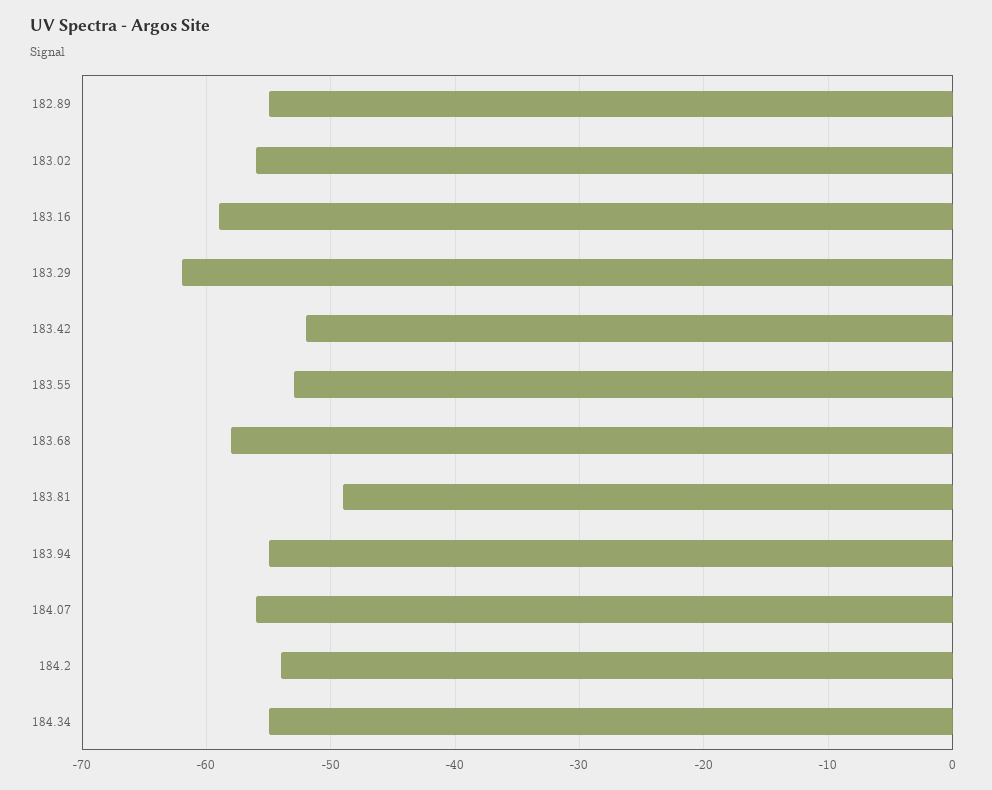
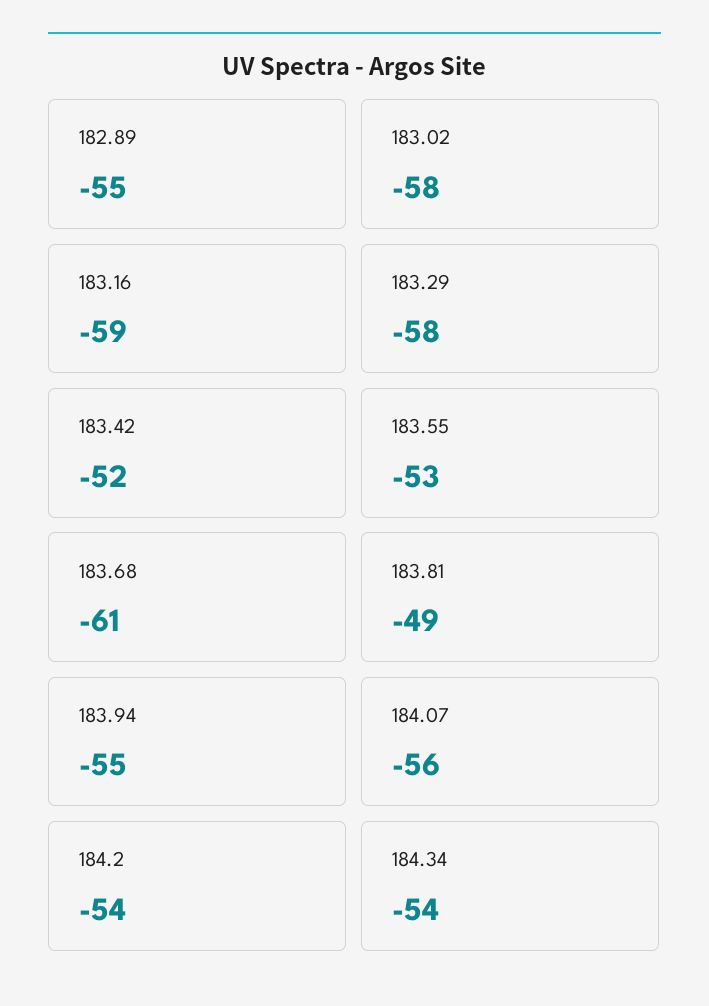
183.02: -56 -> -58
183.29: -62 -> -58
183.68: -58 -> -61
184.34: -55 -> -54

